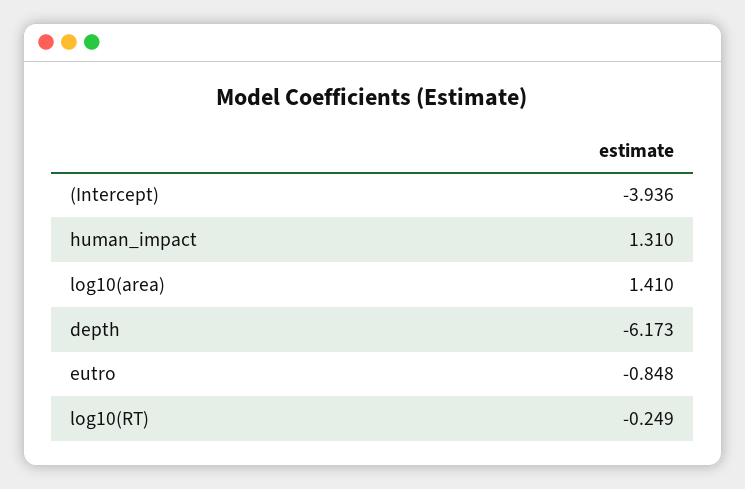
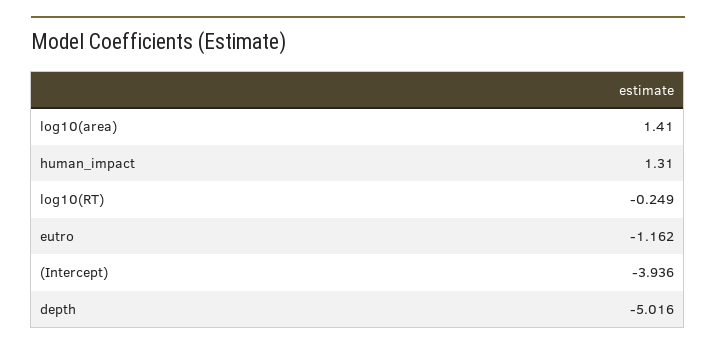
depth: -6.173 -> -5.016
eutro: -0.848 -> -1.162

